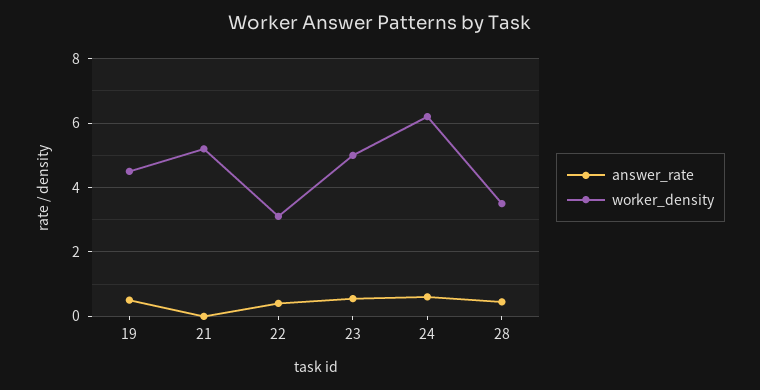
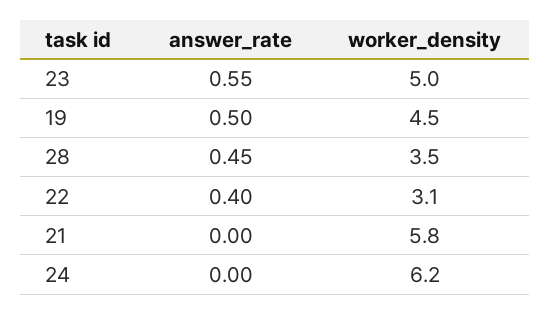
worker_density, 21: 5.2 -> 5.8
answer_rate, 24: 0.6 -> 0

